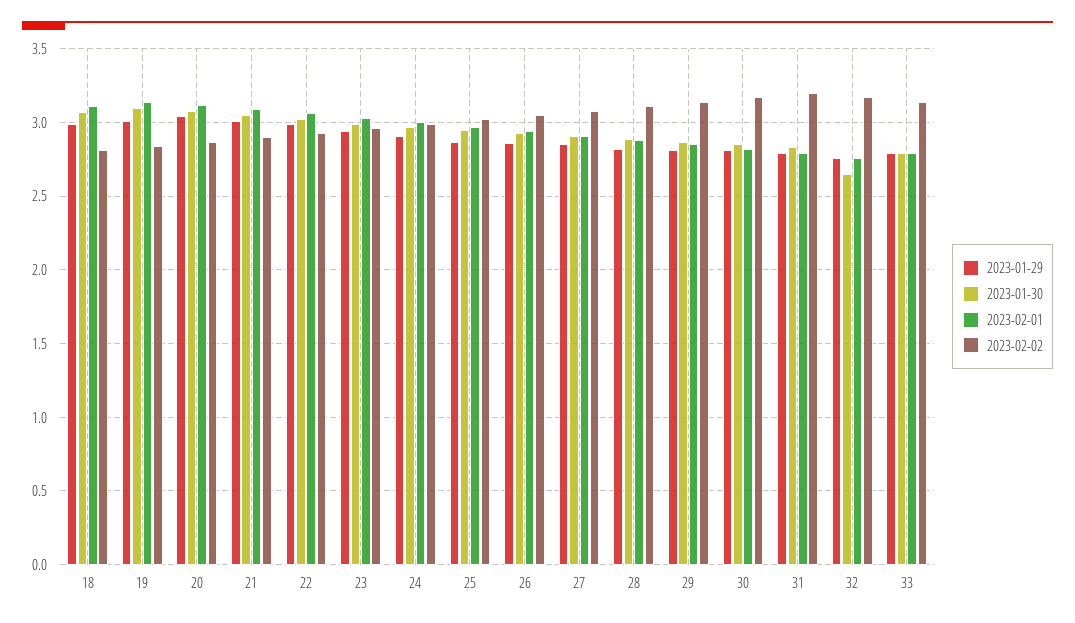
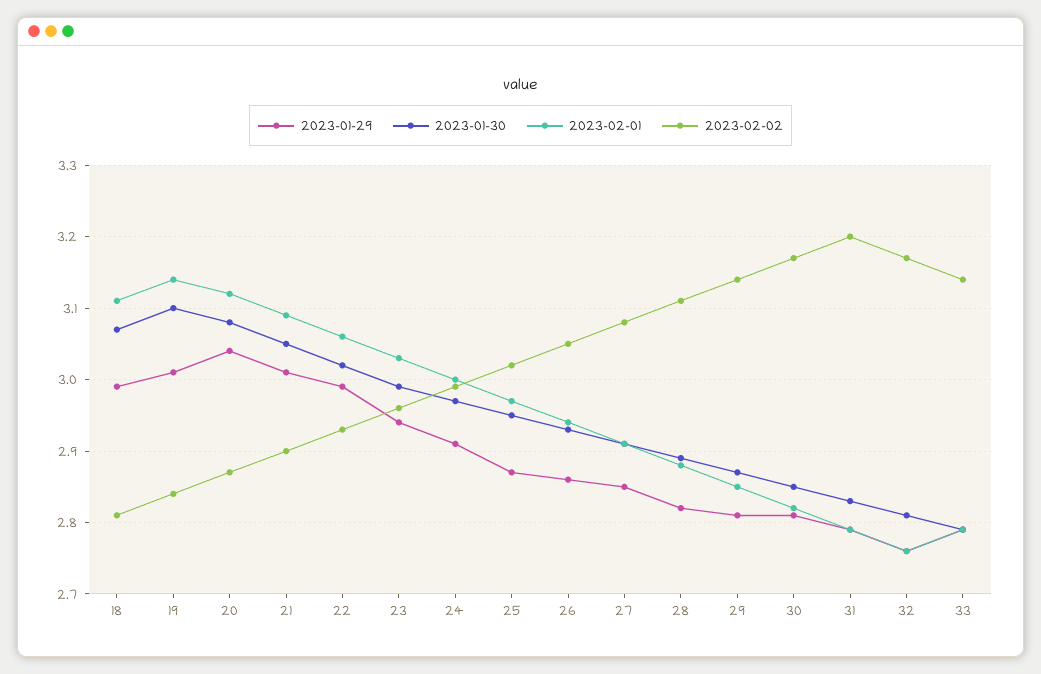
2023-01-30, 32: 2.65 -> 2.81

